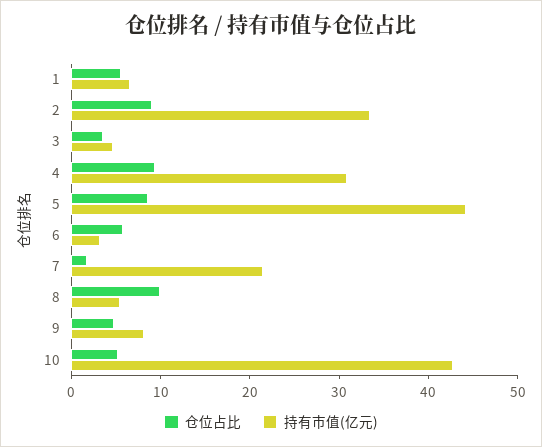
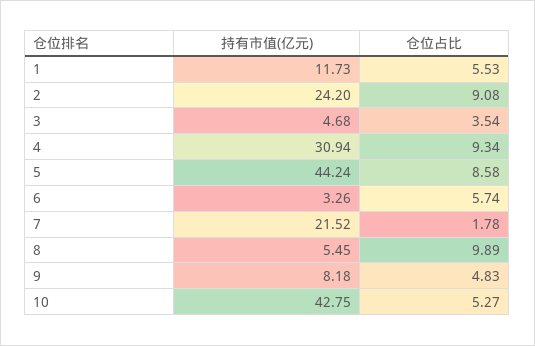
持有市值(亿元), 1: 6 -> 11.73
持有市值(亿元), 2: 34 -> 24.2

